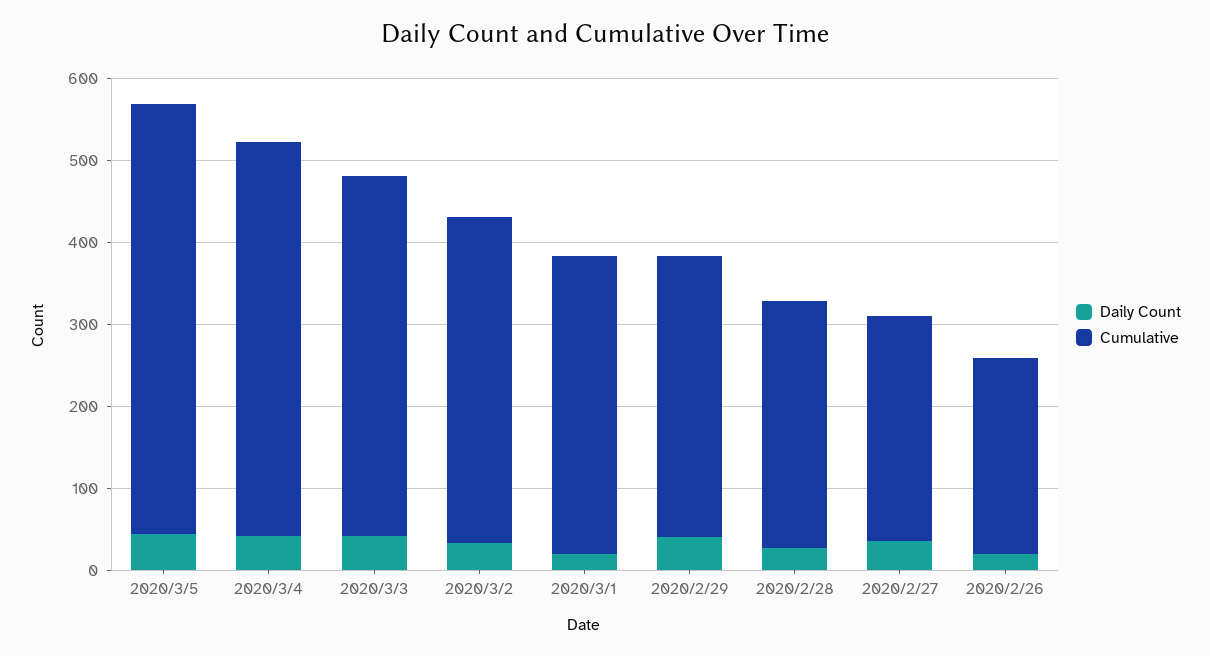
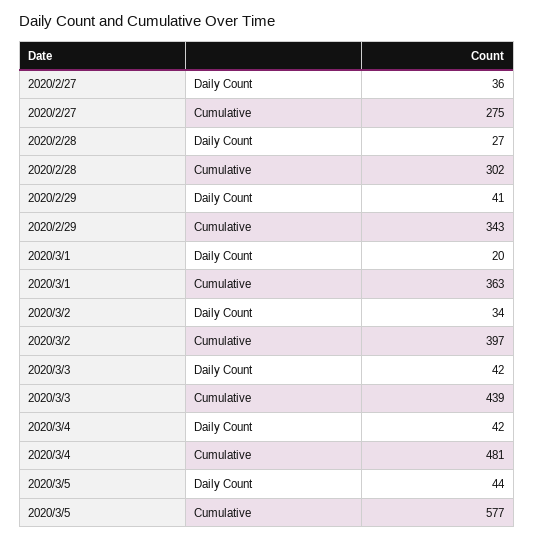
Cumulative, 2020/3/5: 520 -> 577
Daily Count, 2020/2/26: 20 -> none
Cumulative, 2020/2/26: 240 -> none

